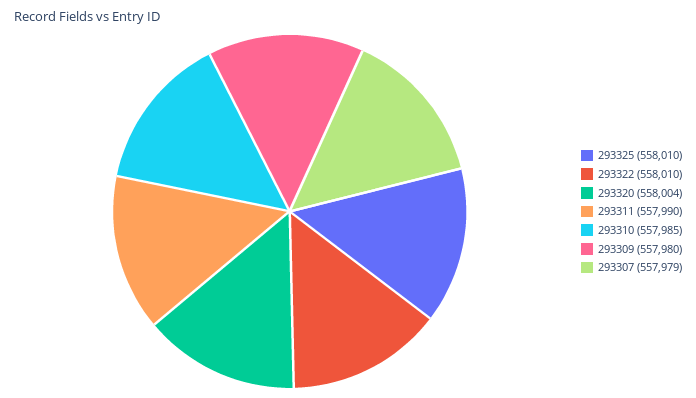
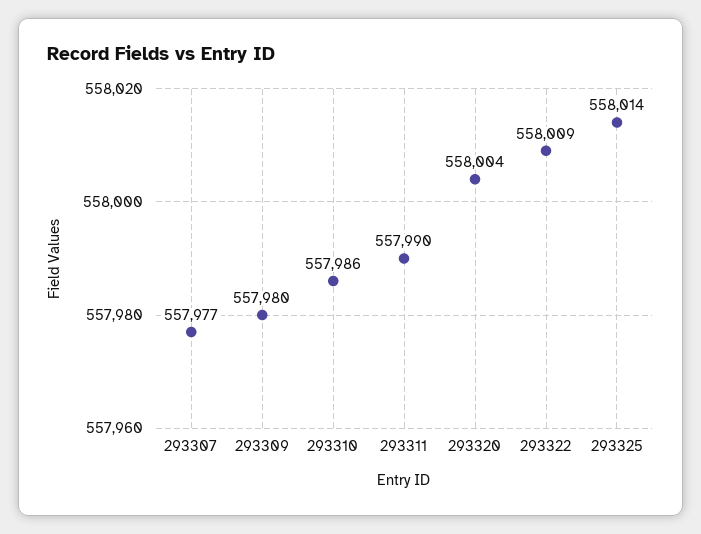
293325: 558010 -> 558014
293322: 558010 -> 558009
293310: 557985 -> 557986
293307: 557979 -> 557977

